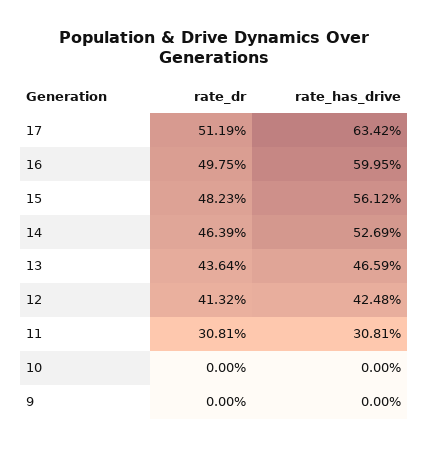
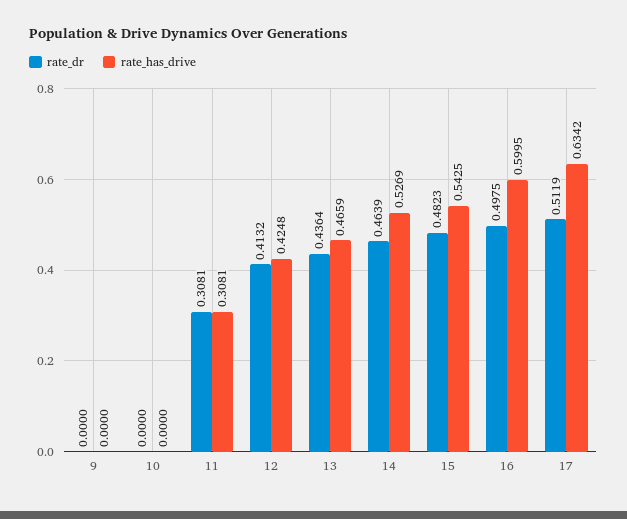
rate_has_drive, 15: 0.5612 -> 0.5425

